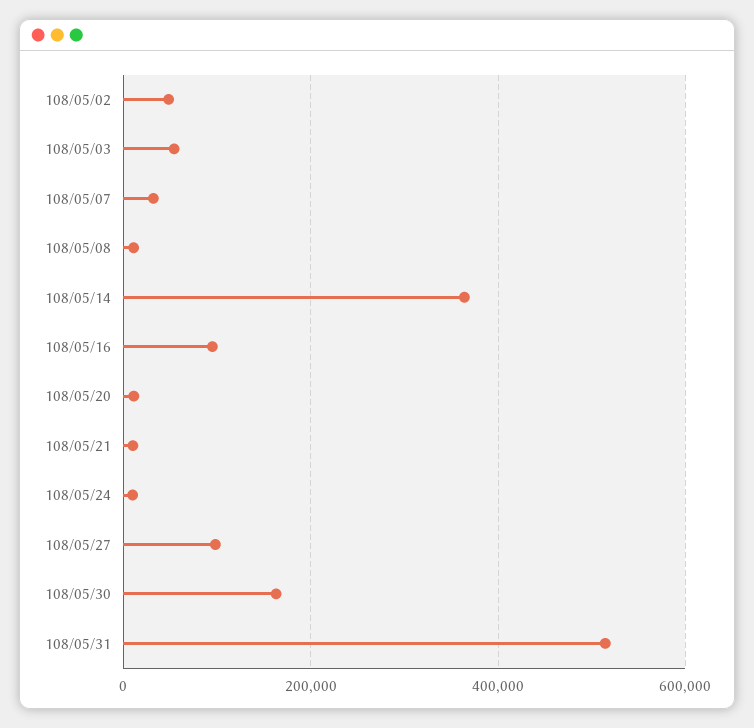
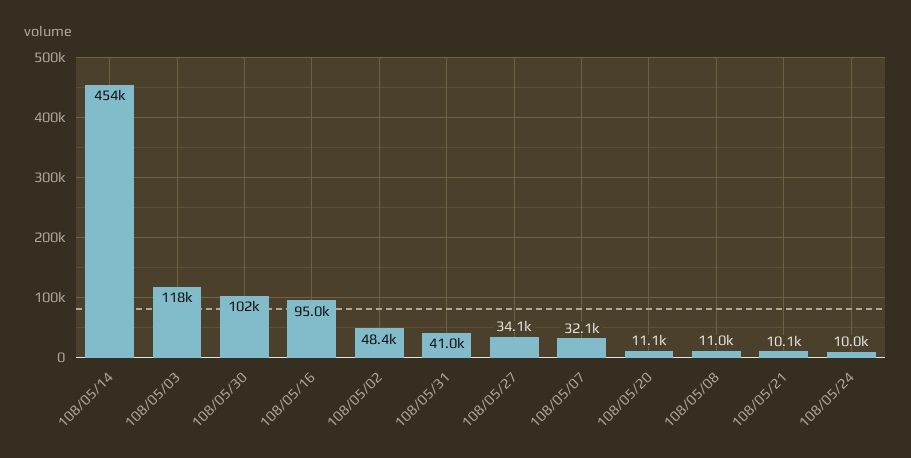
108/05/03: 60000 -> 118000
108/05/14: 360000 -> 454000
108/05/27: 100000 -> 34100
108/05/30: 160000 -> 102000
108/05/31: 520000 -> 41000

